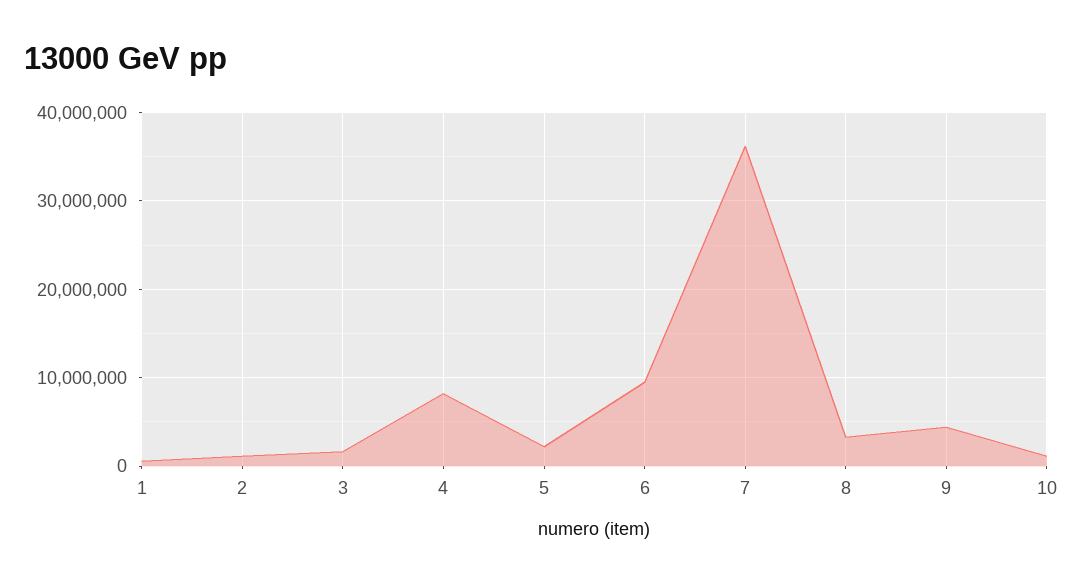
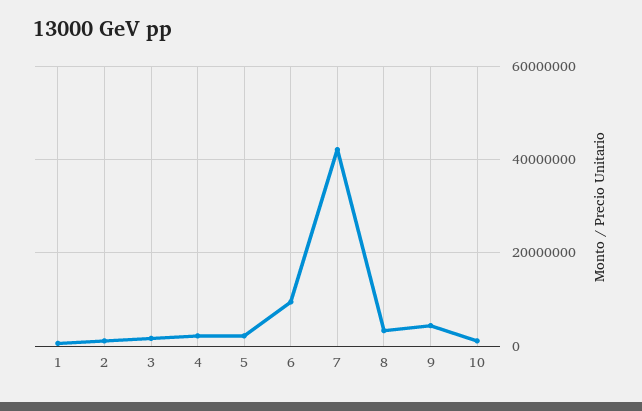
4: 8000000 -> 2000000
7: 36000000 -> 42000000

